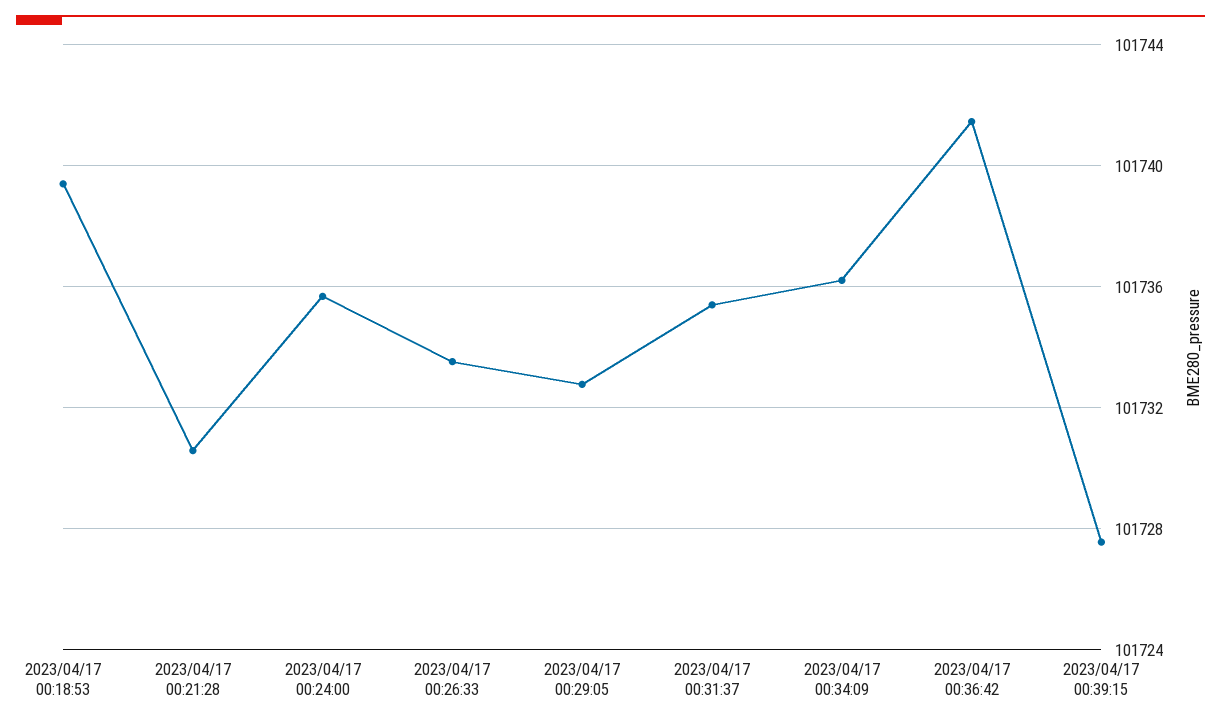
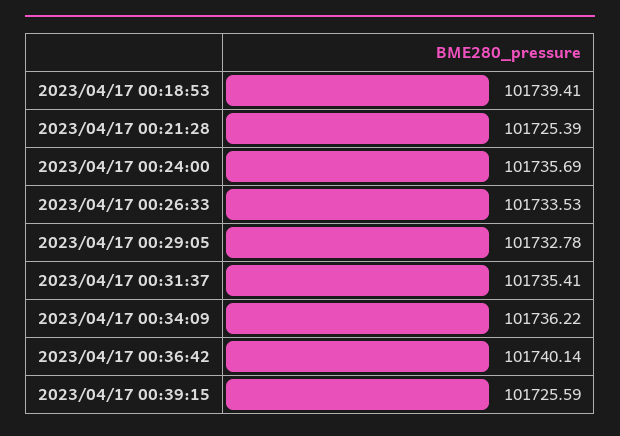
2023/04/17 00:21:28: 101730.5 -> 101725.39
2023/04/17 00:36:42: 101741.5 -> 101740.14
2023/04/17 00:39:15: 101727.5 -> 101725.59

